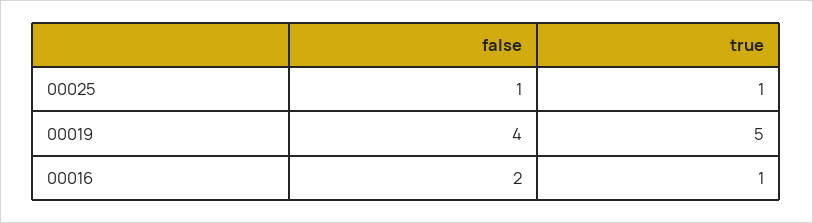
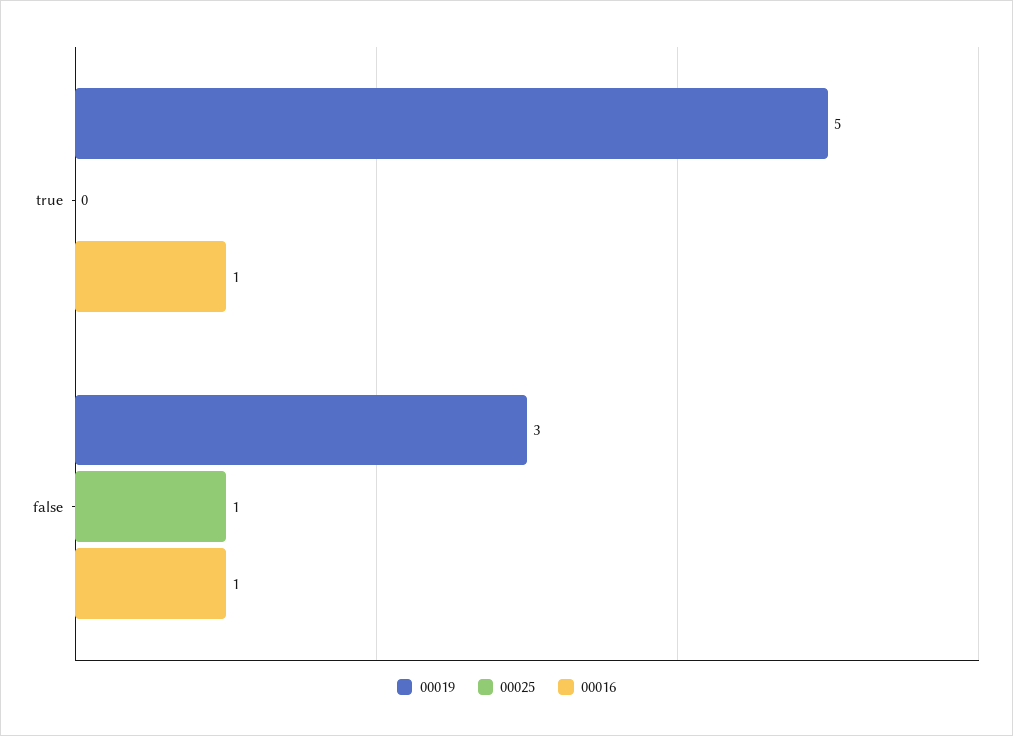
00025, true: 1 -> 0
00019, false: 4 -> 3
00016, false: 2 -> 1

